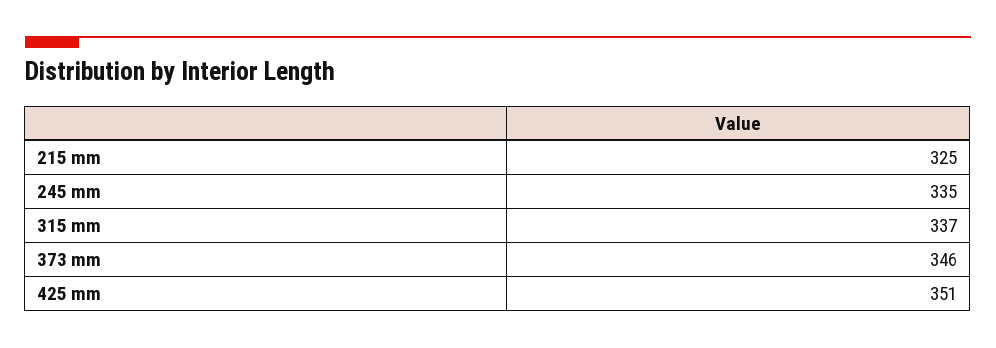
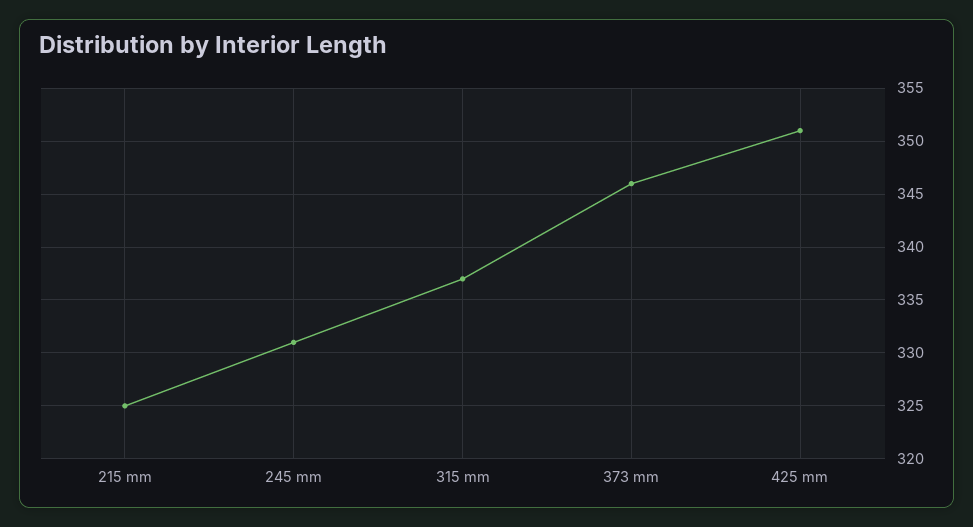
245 mm: 335 -> 331

